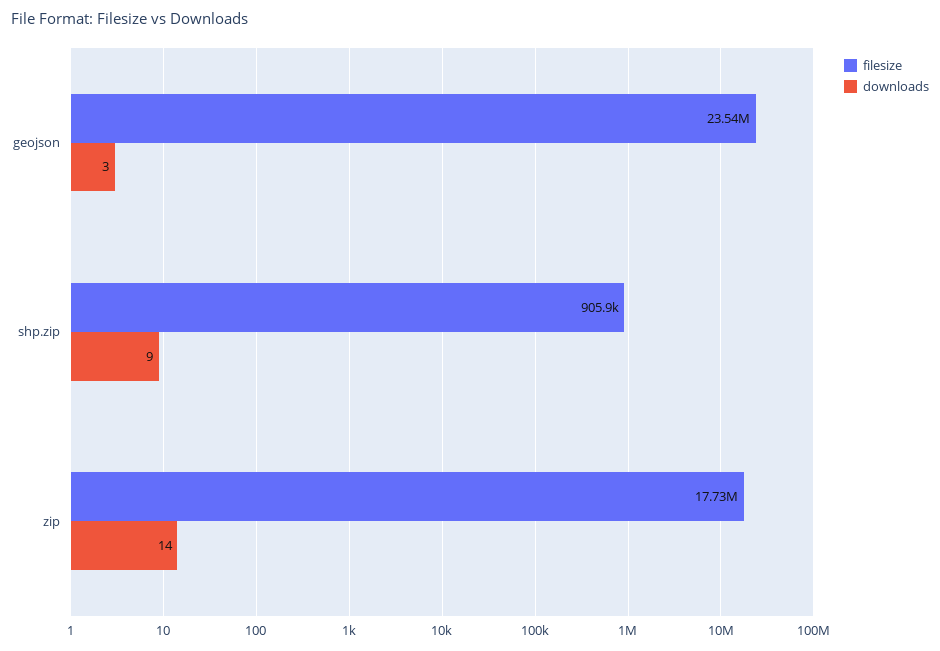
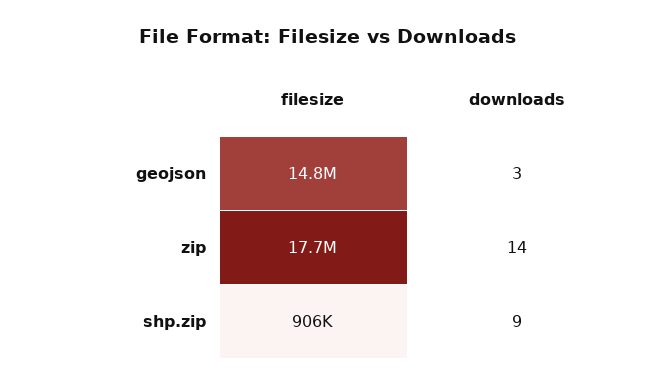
filesize, geojson: 23540000 -> 14800000

